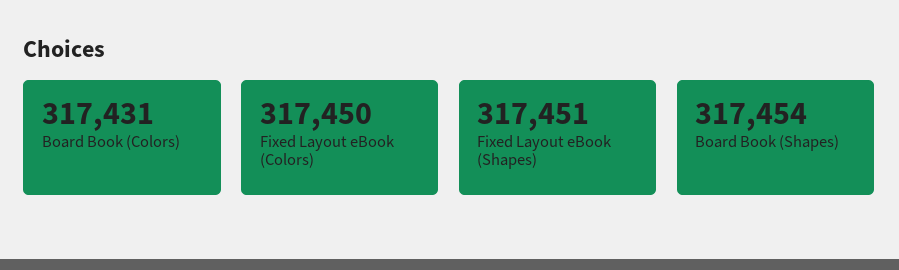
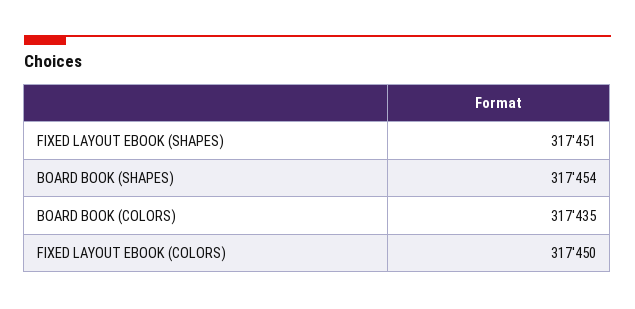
Board Book (Colors): 317431 -> 317435

